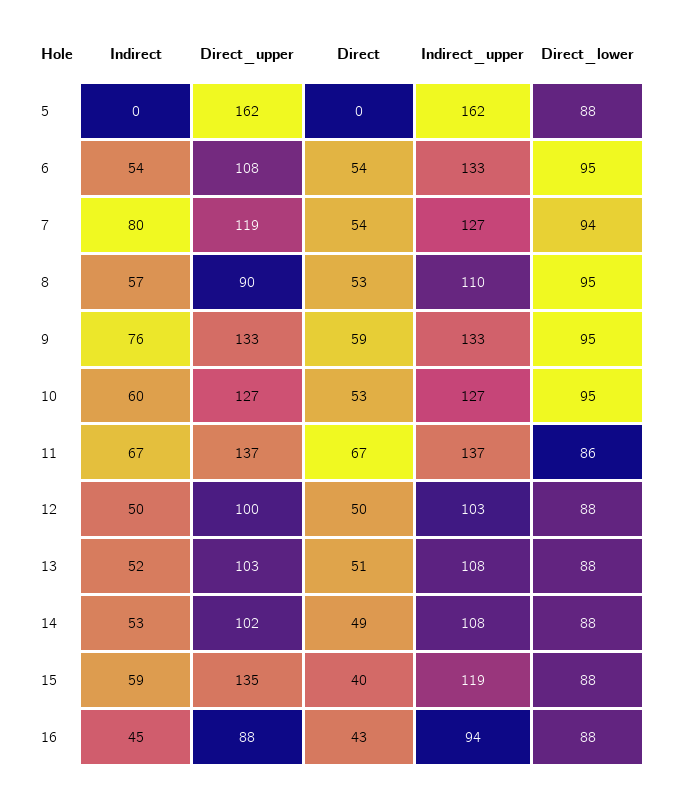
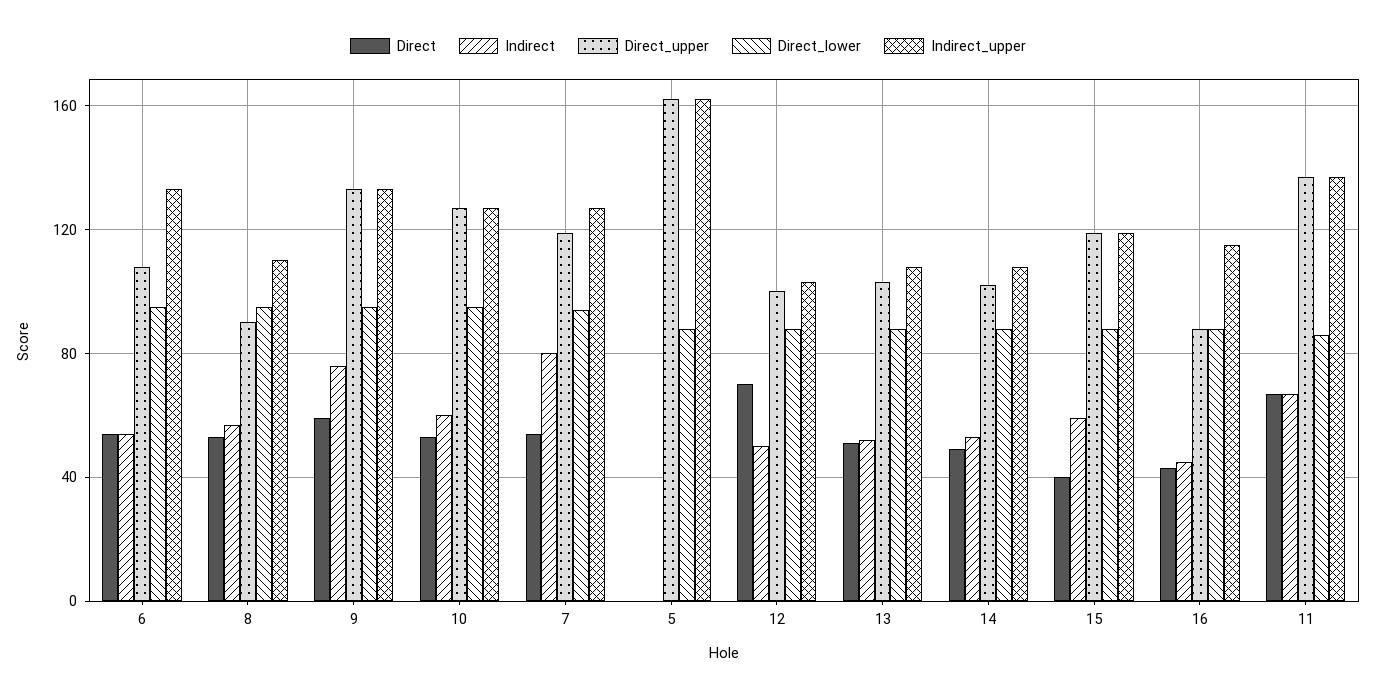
Direct, 12: 50 -> 70
Direct_upper, 15: 135 -> 120
Indirect_upper, 16: 94 -> 115

